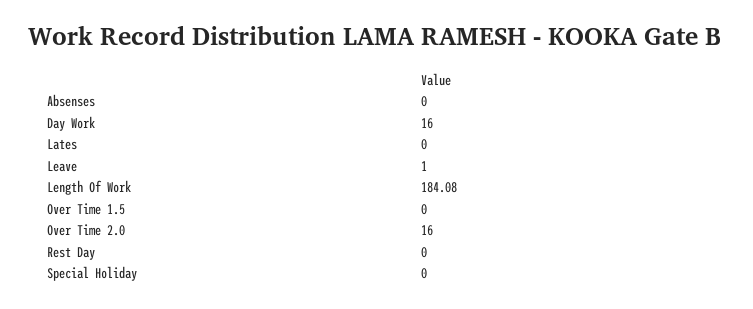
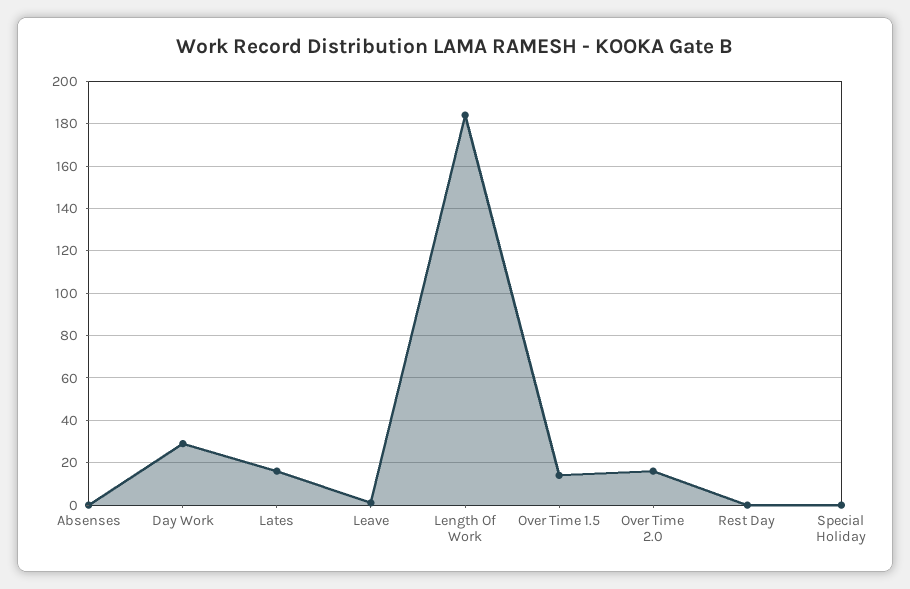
Day Work: 16 -> 30
Lates: 0 -> 15
Over Time 1.5: 0 -> 15

